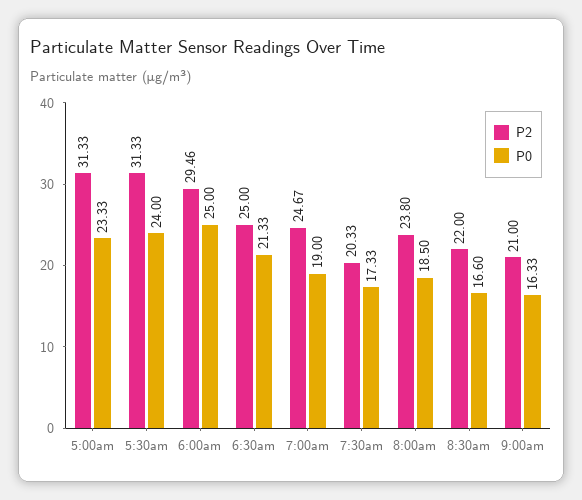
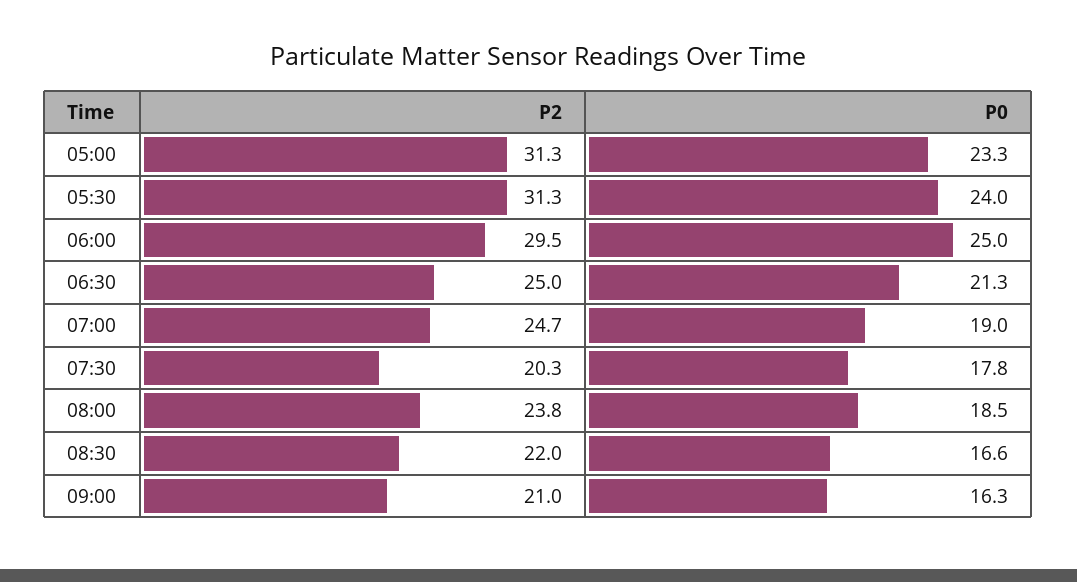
P0, 7:30am: 17.33 -> 17.8

